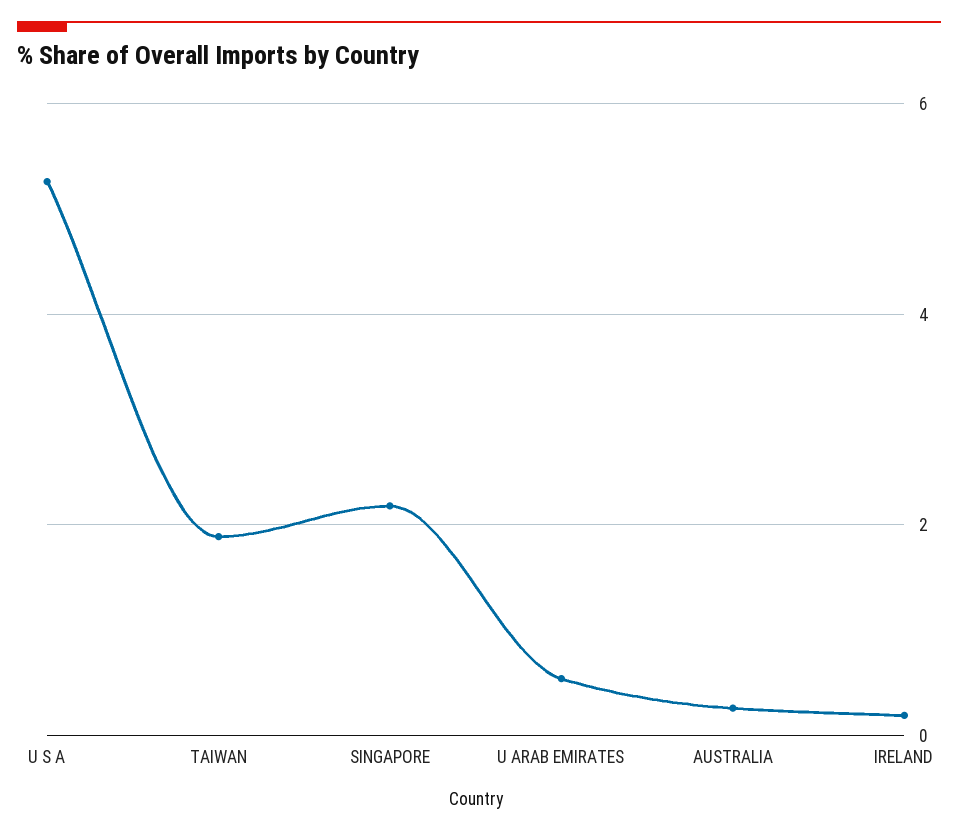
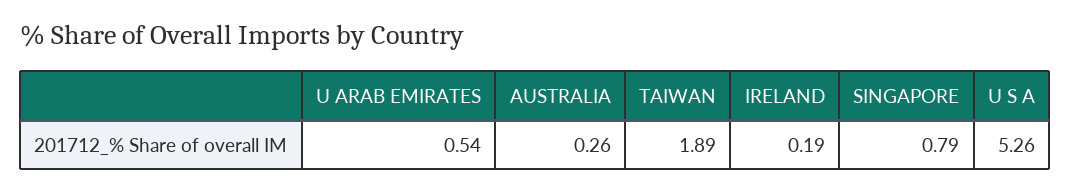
SINGAPORE: 2.2 -> 0.79

